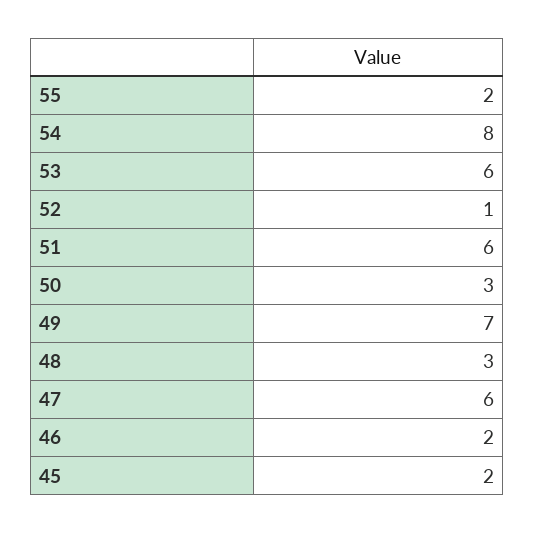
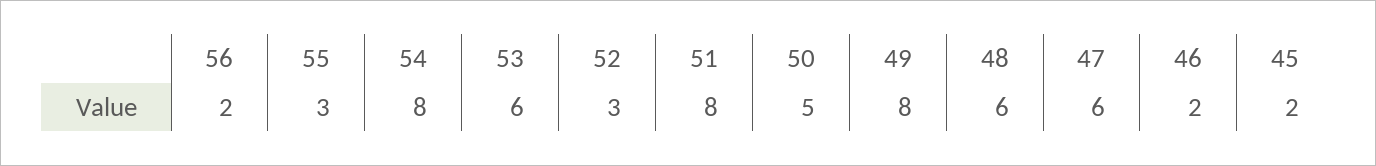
55: 2 -> 3
52: 1 -> 3
51: 6 -> 8
50: 3 -> 5
49: 7 -> 8
48: 3 -> 6
56: none -> 2

